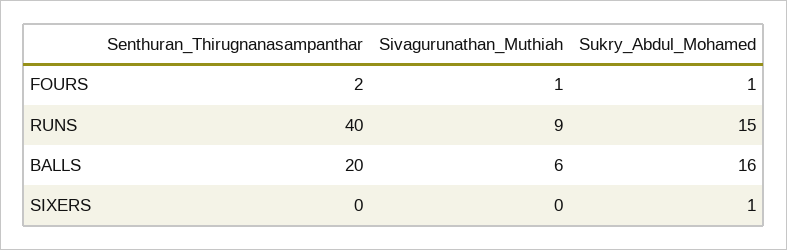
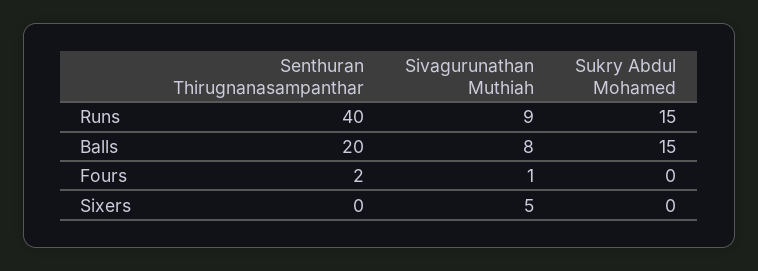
Sukry_Abdul_Mohamed, FOURS: 1 -> 0
Sivagurunathan_Muthiah, BALLS: 6 -> 8
Sukry_Abdul_Mohamed, BALLS: 16 -> 15
Sivagurunathan_Muthiah, SIXERS: 0 -> 5
Sukry_Abdul_Mohamed, SIXERS: 1 -> 0

